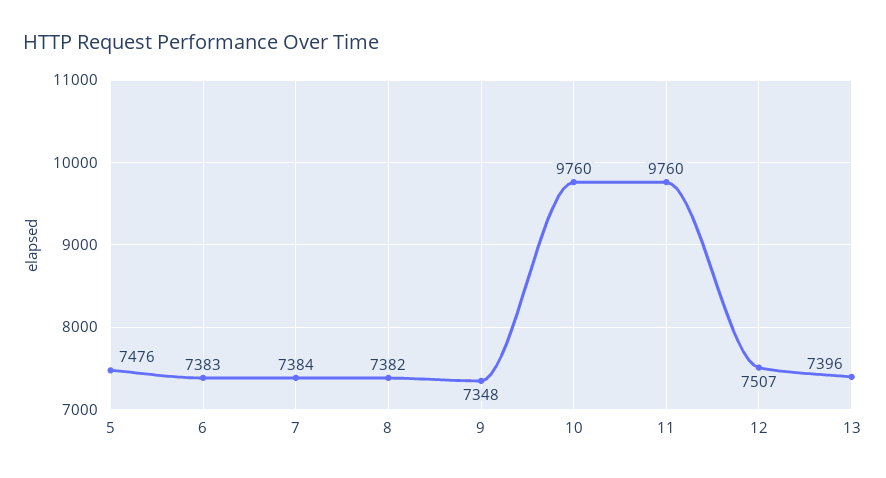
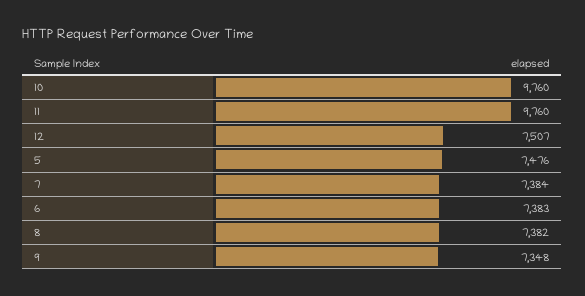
13: 7396 -> none

